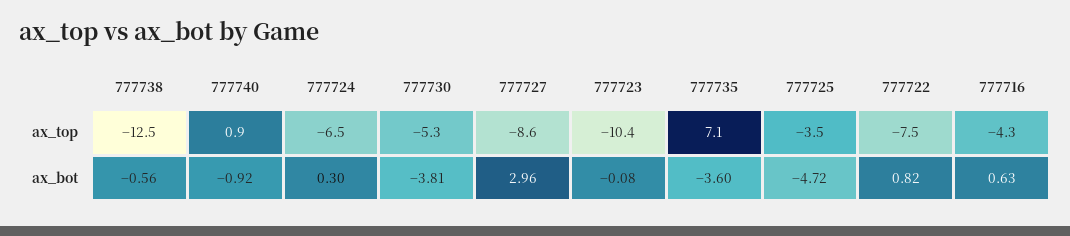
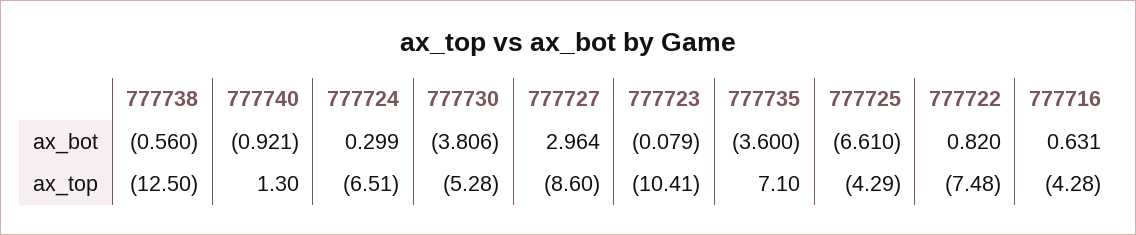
777740, ax_top: 0.9 -> 1.3
777725, ax_top: -3.5 -> -4.29
777725, ax_bot: -4.72 -> -6.61

